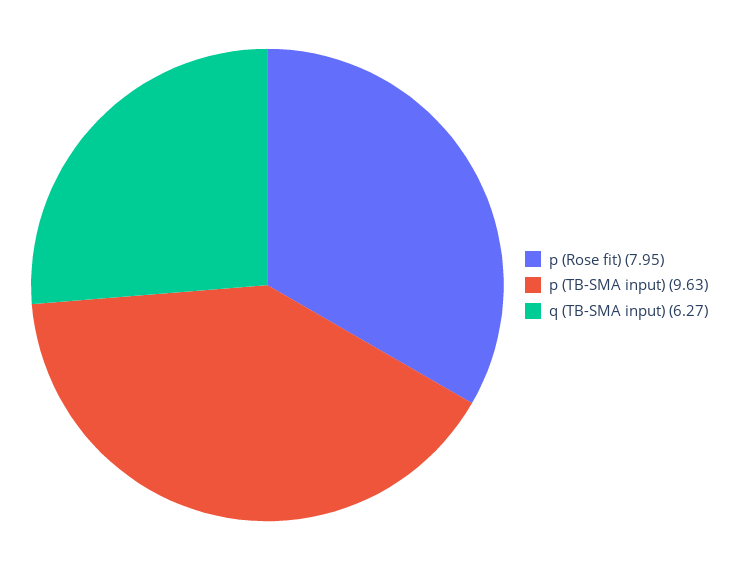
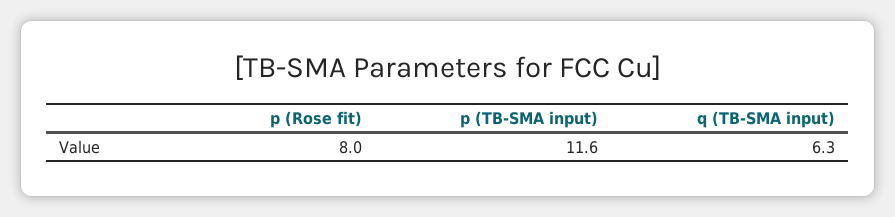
p (TB-SMA input): 9.63 -> 11.6

